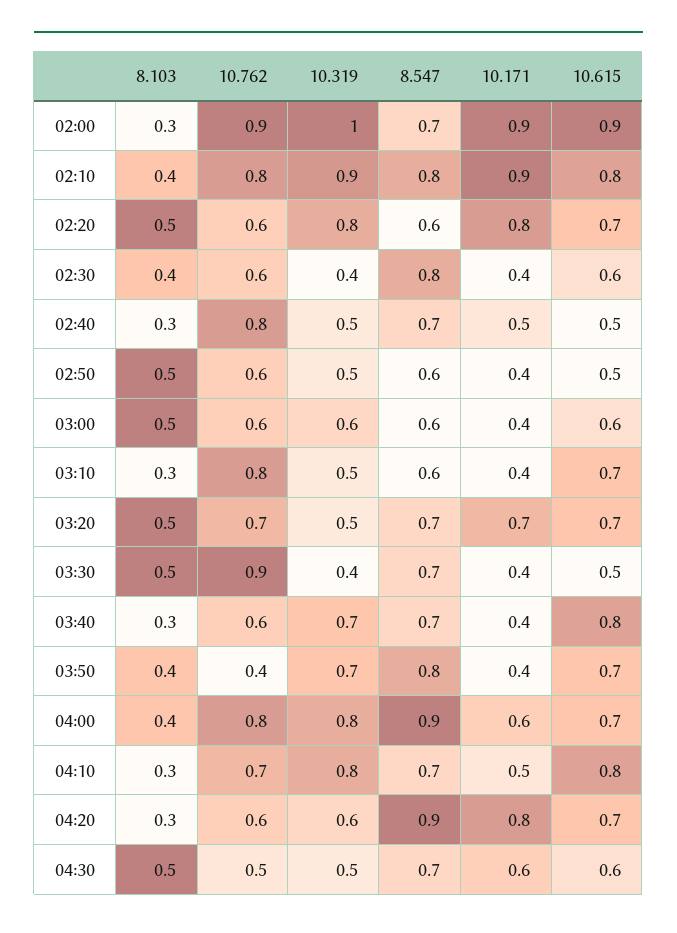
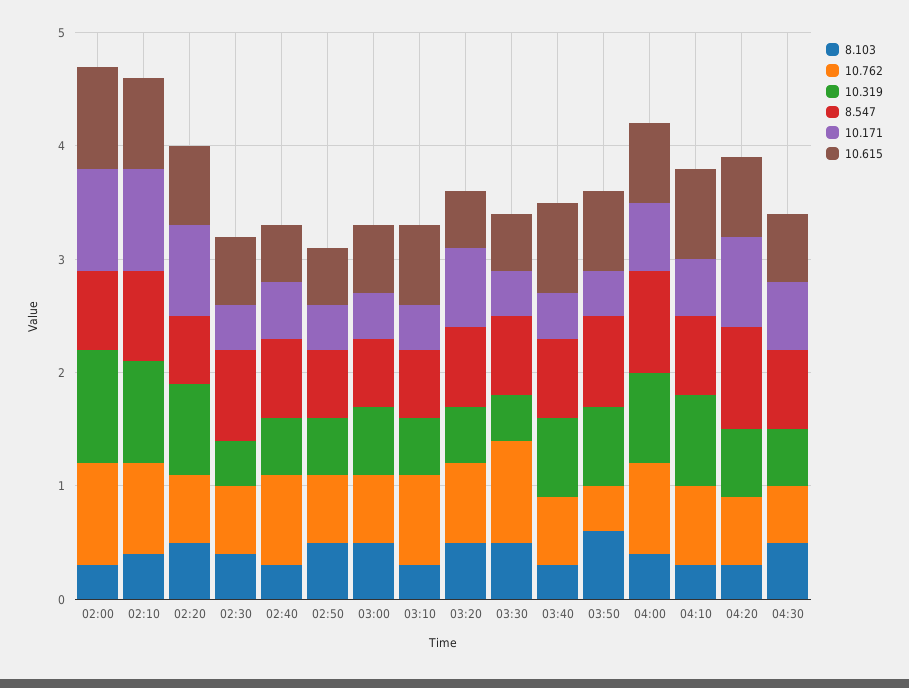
10.615, 03:20: 0.7 -> 0.5
8.103, 03:50: 0.4 -> 0.6

